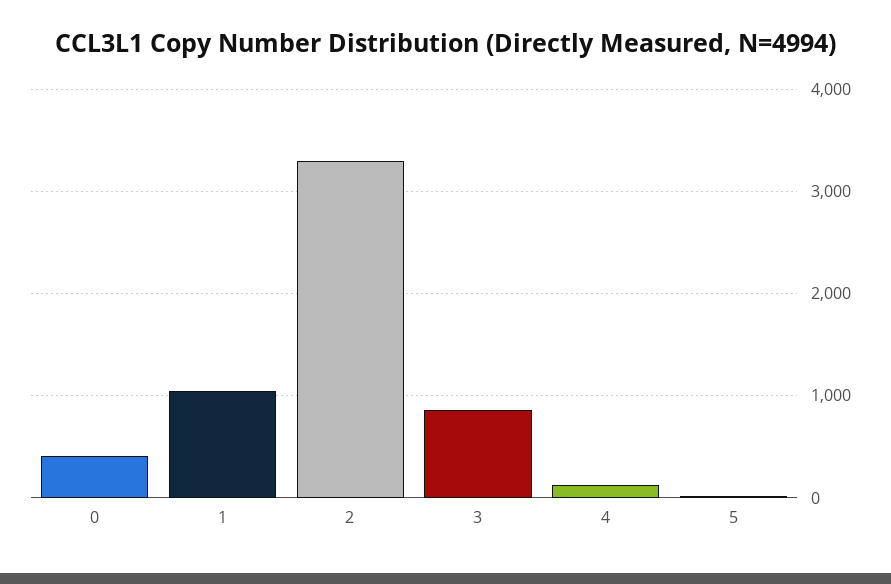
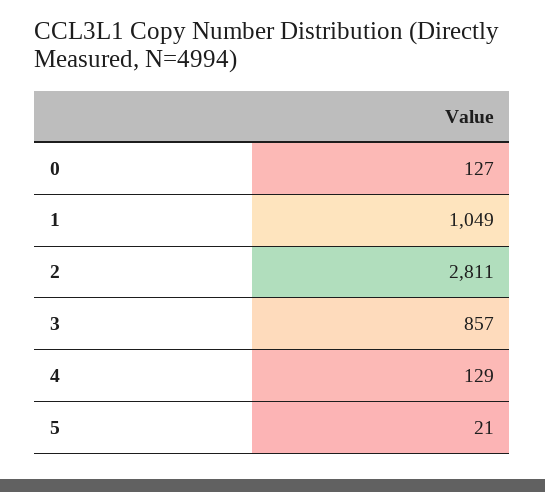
0: 400 -> 127
2: 3300 -> 2811

